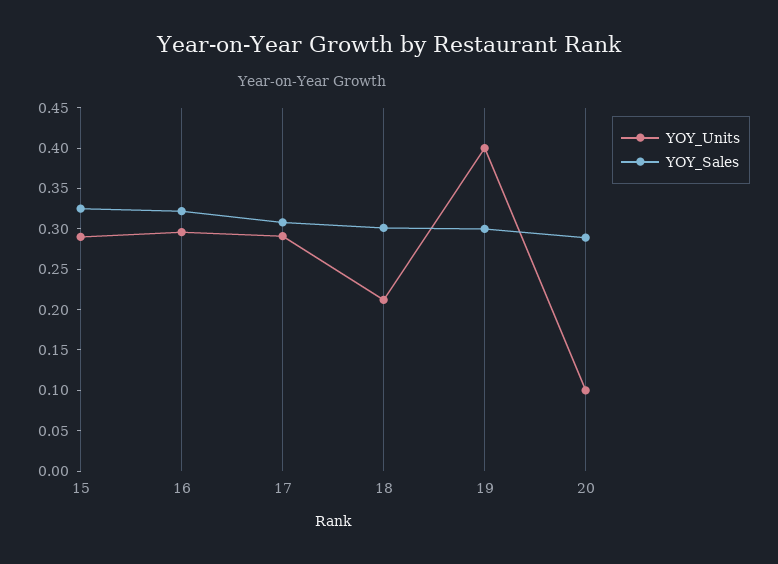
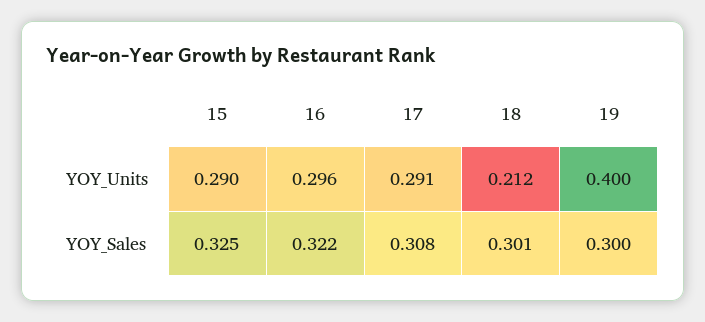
YOY_Units, 20: 0.1 -> none
YOY_Sales, 20: 0.29 -> none

